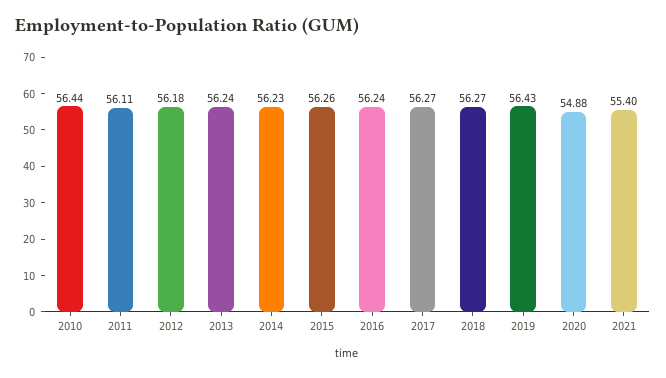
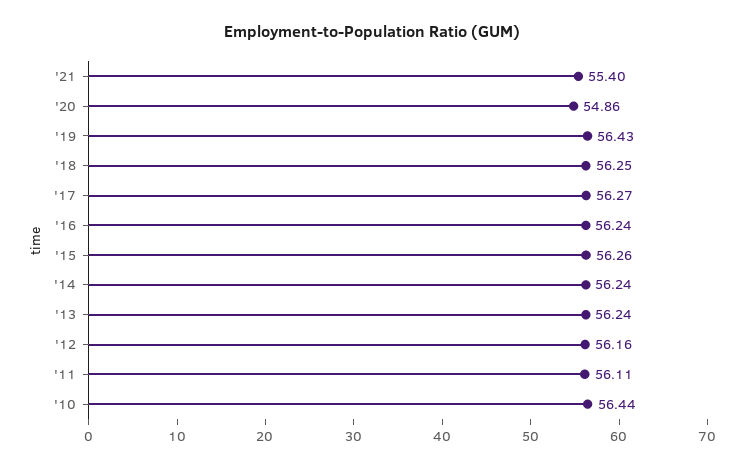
2012: 56.18 -> 56.16
2014: 56.23 -> 56.24
2018: 56.27 -> 56.25
2020: 54.88 -> 54.86

